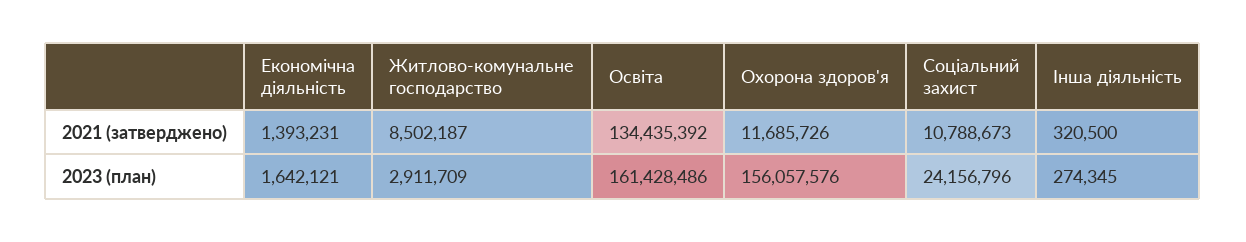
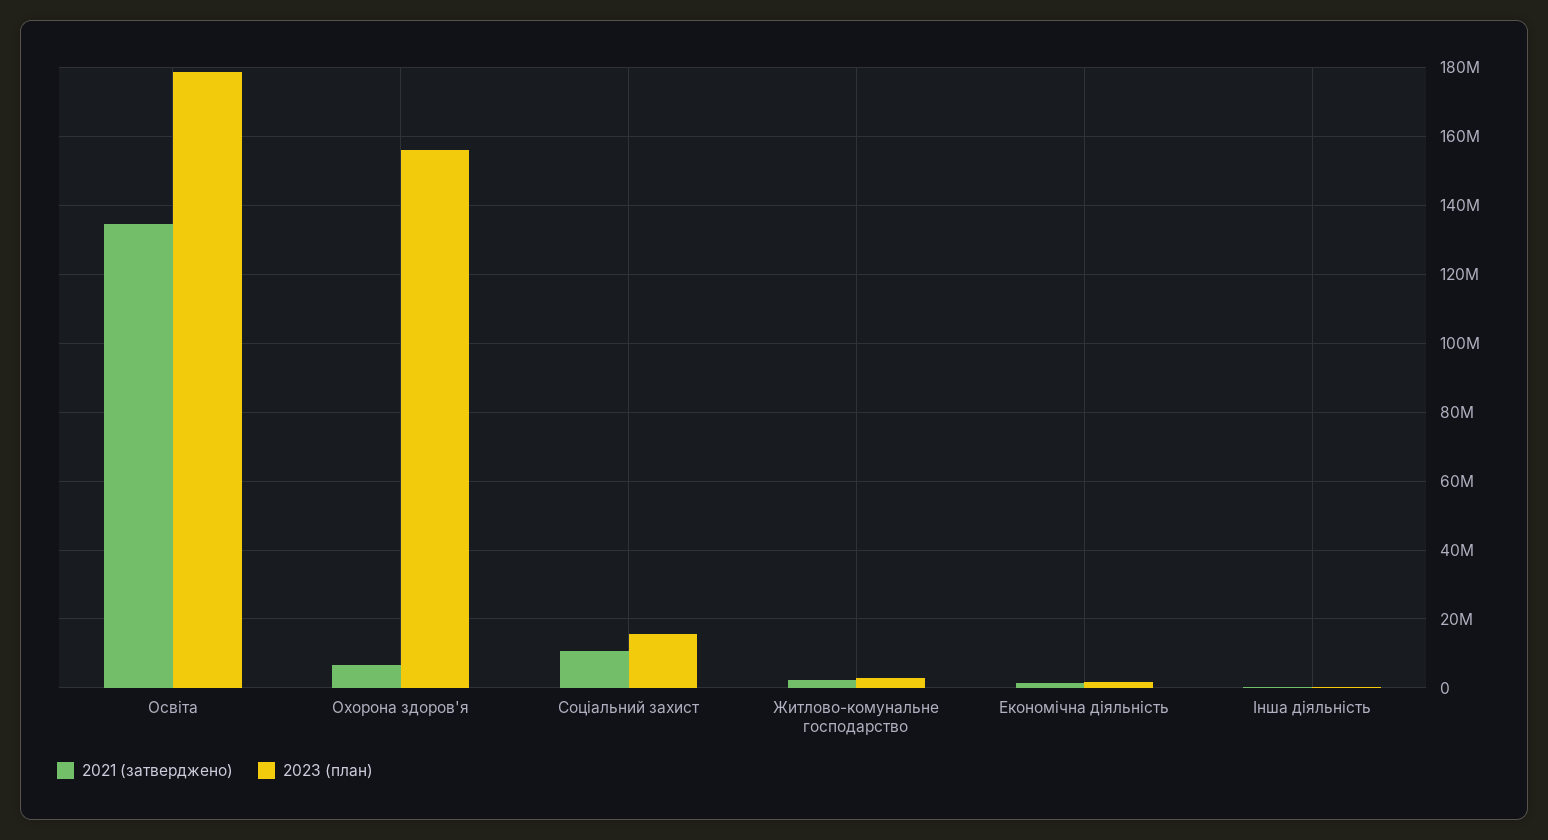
2021 (затверджено), Житлово-комунальне господарство: 8502187 -> 2000000
2021 (затверджено), Охорона здоров'я: 11685726 -> 6000000
2023 (план), Освіта: 161428486 -> 178000000
2023 (план), Соціальний захист: 24156796 -> 16000000

